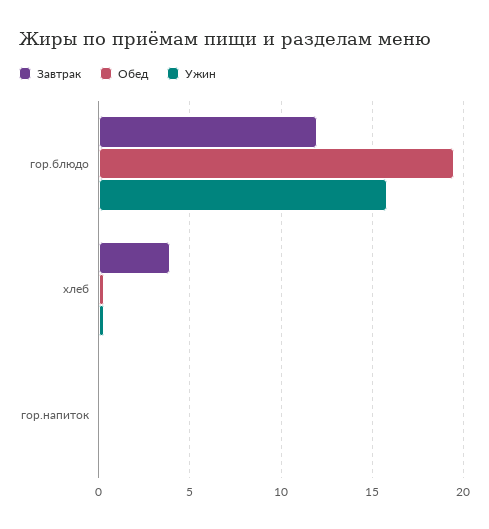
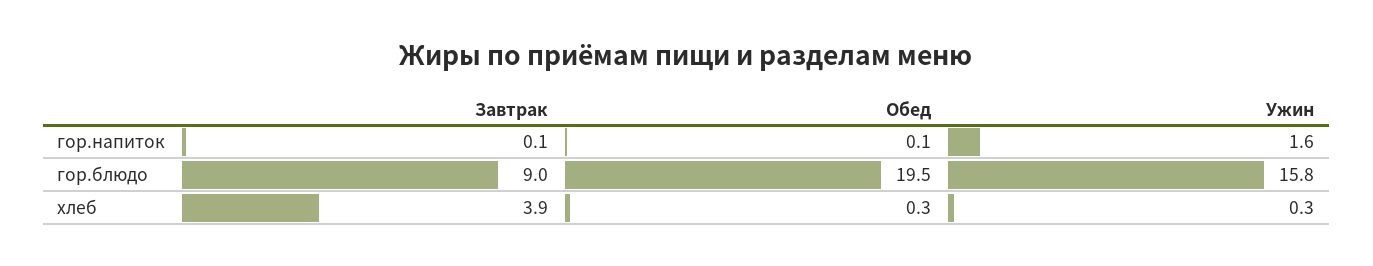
Завтрак, гор.блюдо: 12 -> 9
Ужин, гор.напиток: 0 -> 1.6

